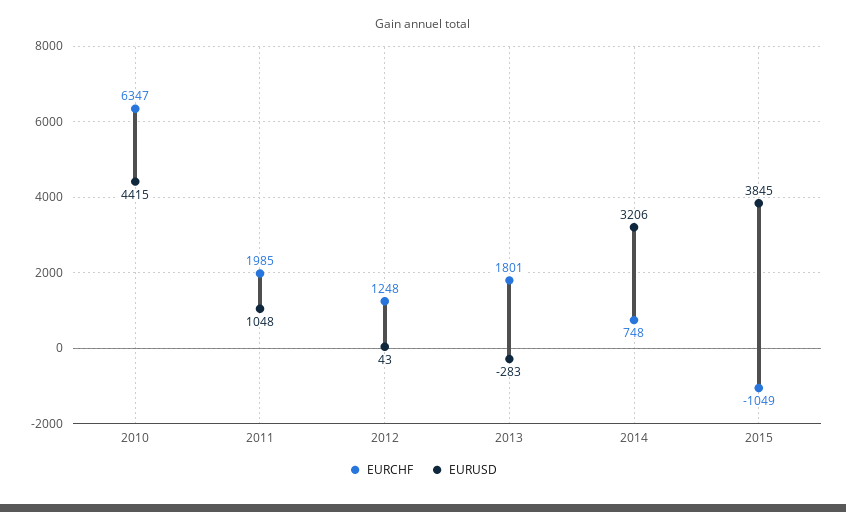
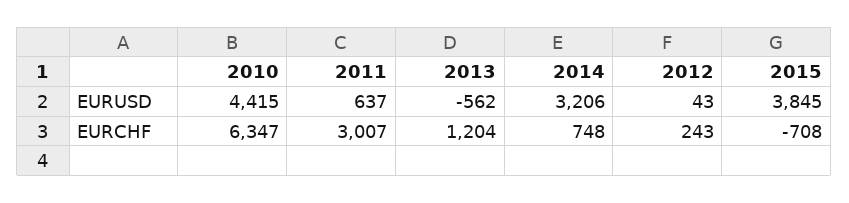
EURCHF, 2011: 1985 -> 3007
EURUSD, 2011: 1048 -> 637
EURCHF, 2012: 1248 -> 243
EURCHF, 2013: 1801 -> 1204
EURUSD, 2013: -283 -> -562
EURCHF, 2015: -1049 -> -708

